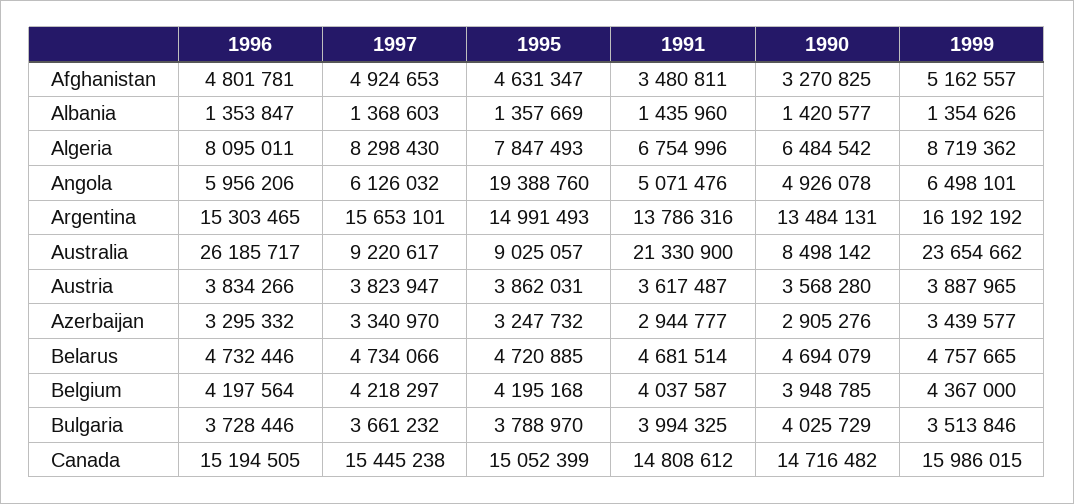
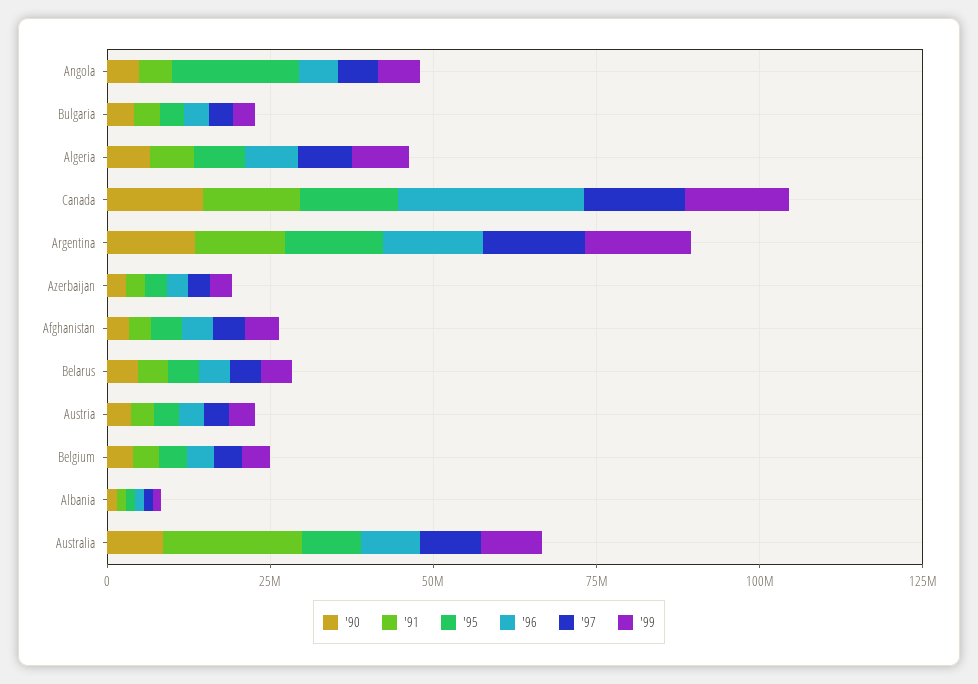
1996, Australia: 26185717 -> 10000000
1999, Australia: 23654662 -> 10000000
1996, Canada: 15194505 -> 30000000

